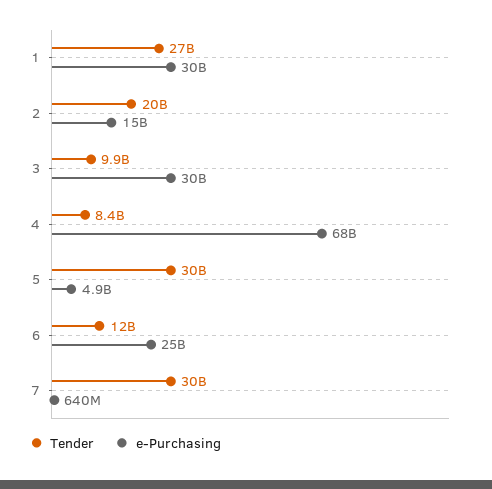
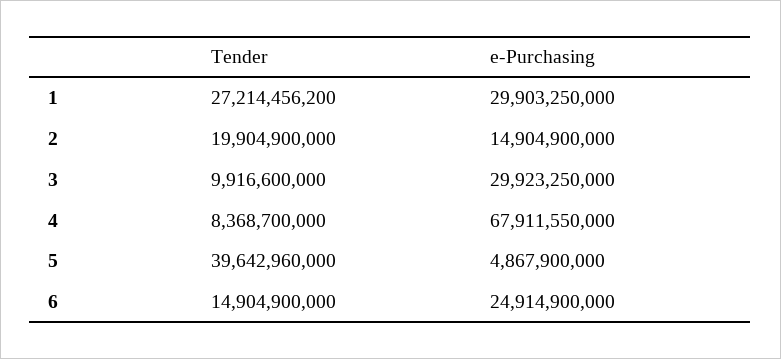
Tender, 5: 30000000000 -> 39642960000
Tender, 6: 12000000000 -> 14904900000
Tender, 7: 30000000000 -> none
e-Purchasing, 7: 640000000 -> none

